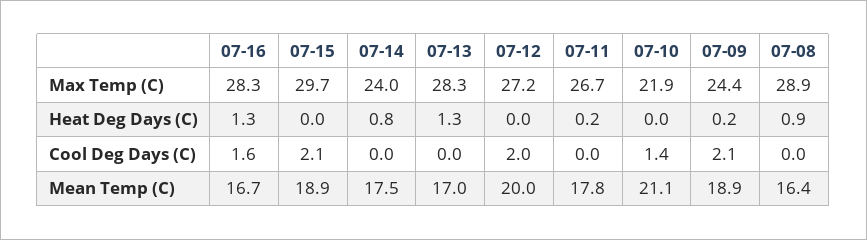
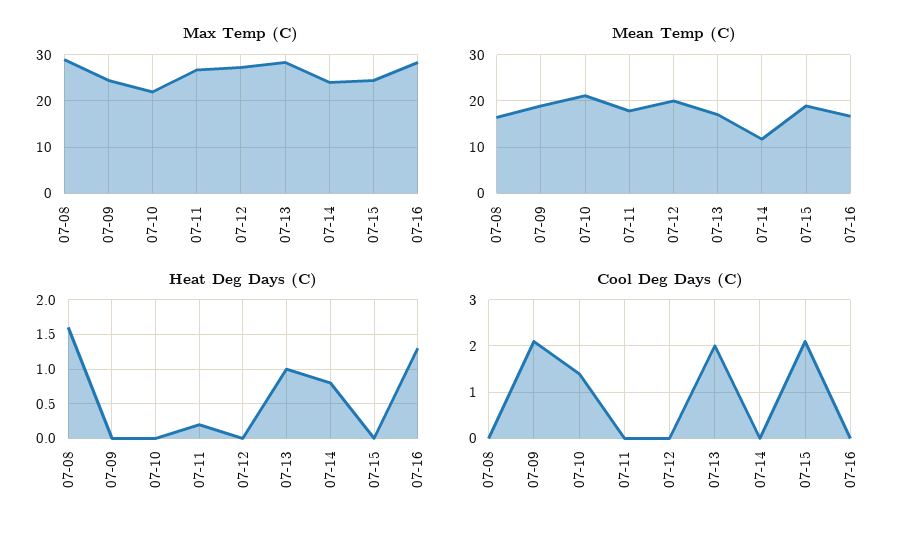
Max Temp (C), 07-15: 29.7 -> 24
Heat Deg Days (C), 07-13: 1.3 -> 1
Heat Deg Days (C), 07-09: 0.2 -> 0
Heat Deg Days (C), 07-08: 0.9 -> 1.6
Cool Deg Days (C), 07-16: 1.6 -> 0
Cool Deg Days (C), 07-13: 0 -> 2
Cool Deg Days (C), 07-12: 2 -> 0
Mean Temp (C), 07-14: 17.5 -> 12

